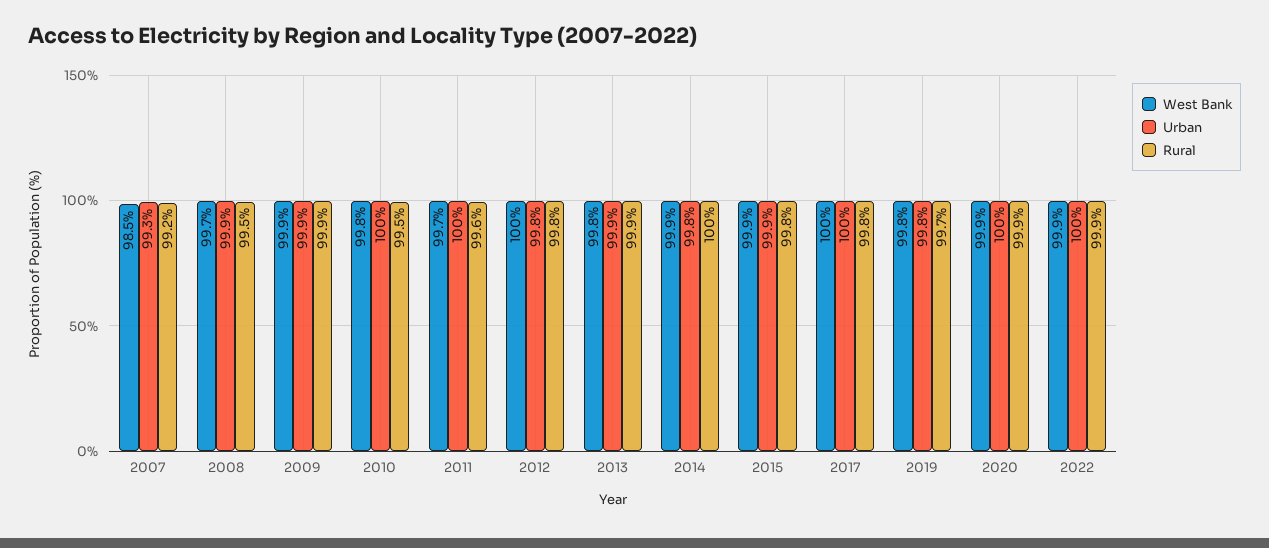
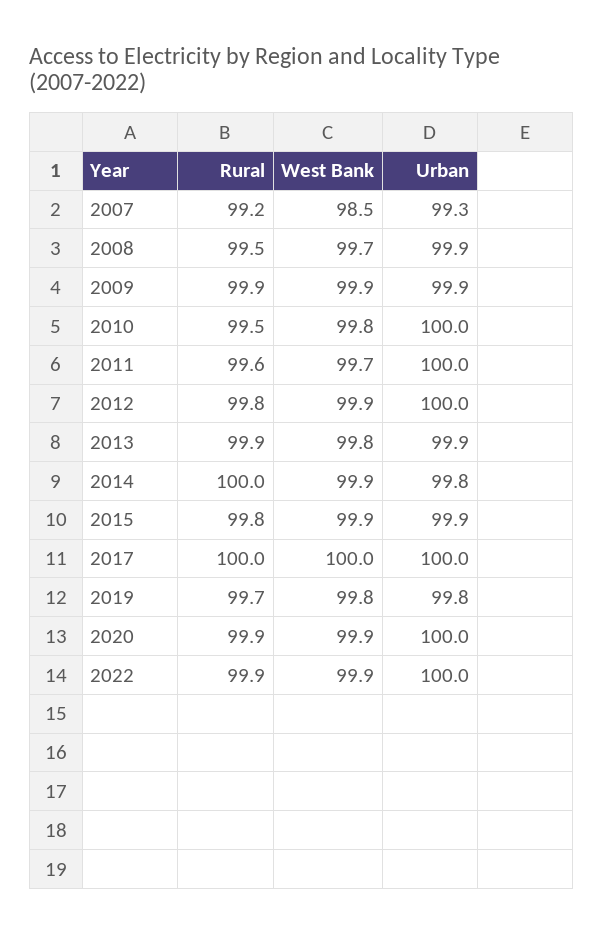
West Bank, 2012: 100 -> 99.9
Urban, 2012: 99.8 -> 100
Rural, 2017: 99.8 -> 100

